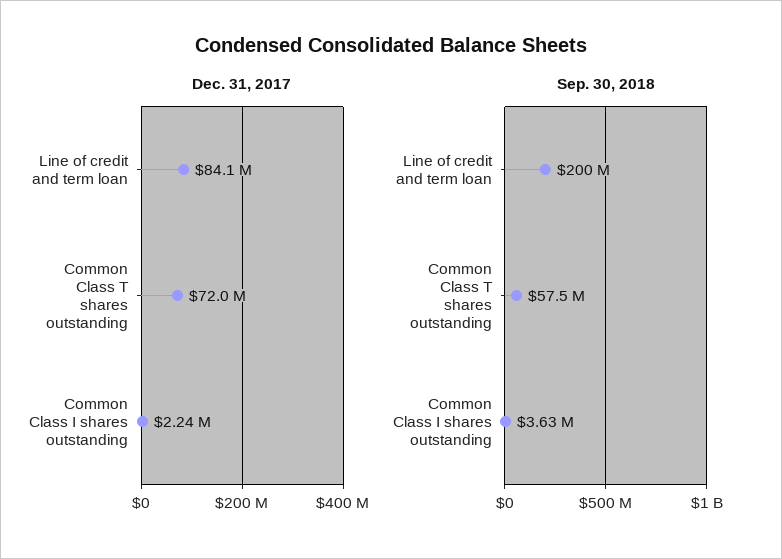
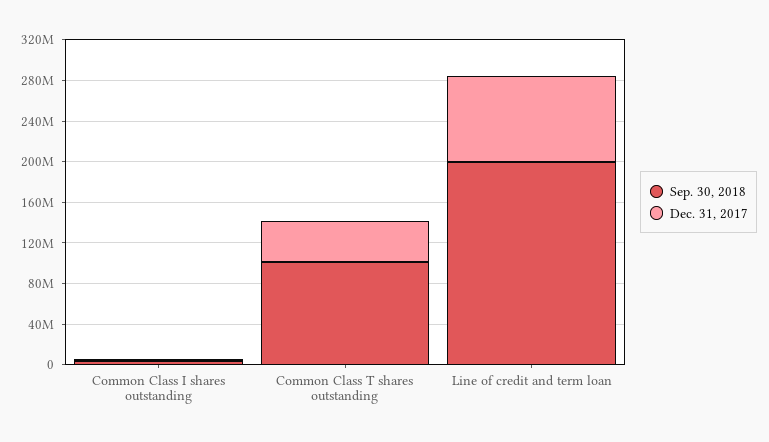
Dec. 31, 2017, Common Class T shares outstanding: 72000000 -> 40000000
Sep. 30, 2018, Common Class T shares outstanding: 57500000 -> 100000000

